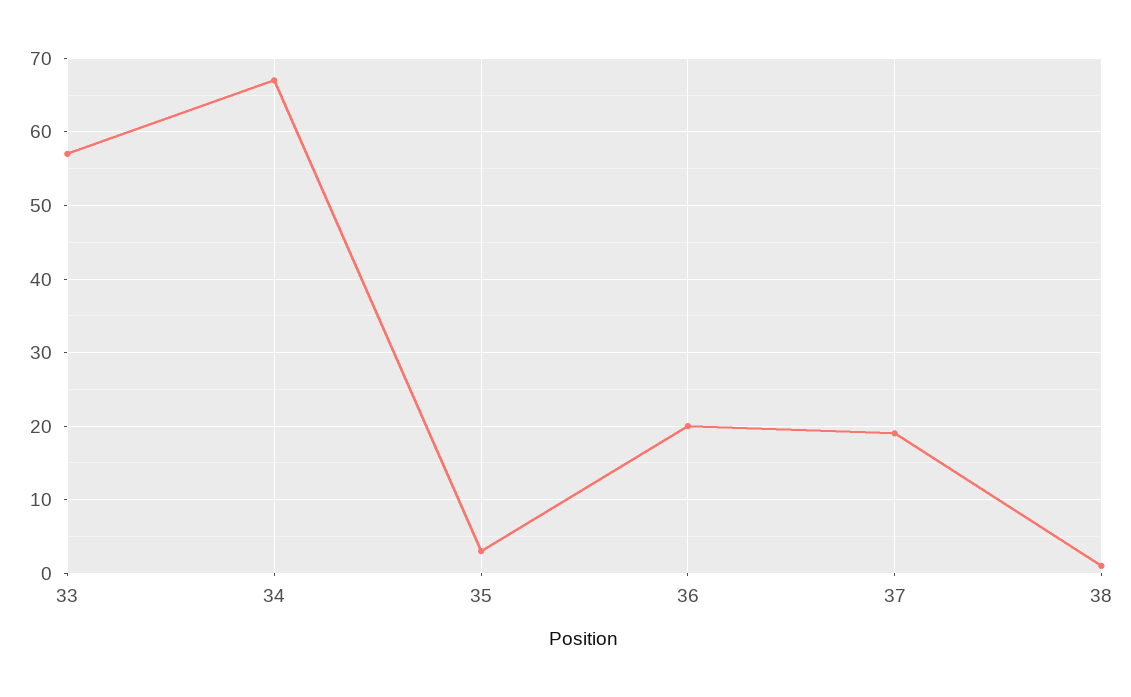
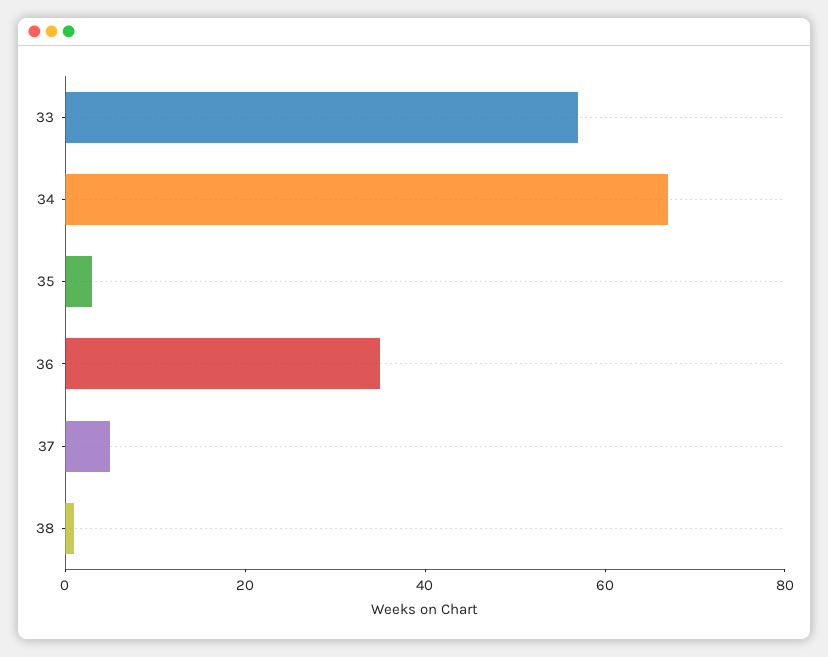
36: 20 -> 35
37: 19 -> 5

